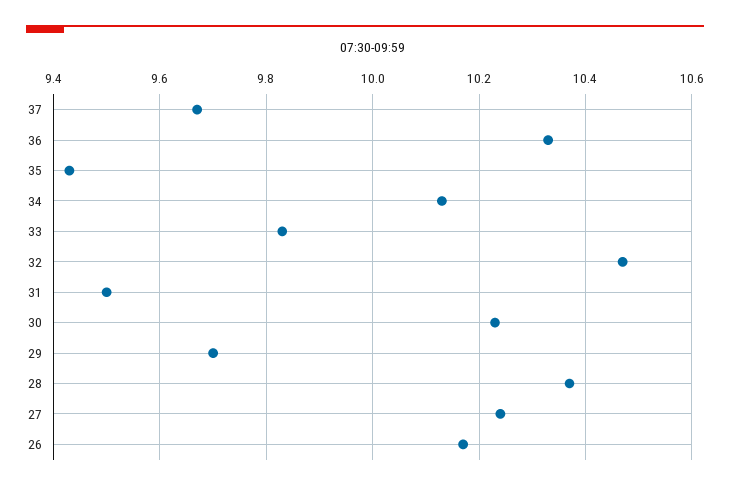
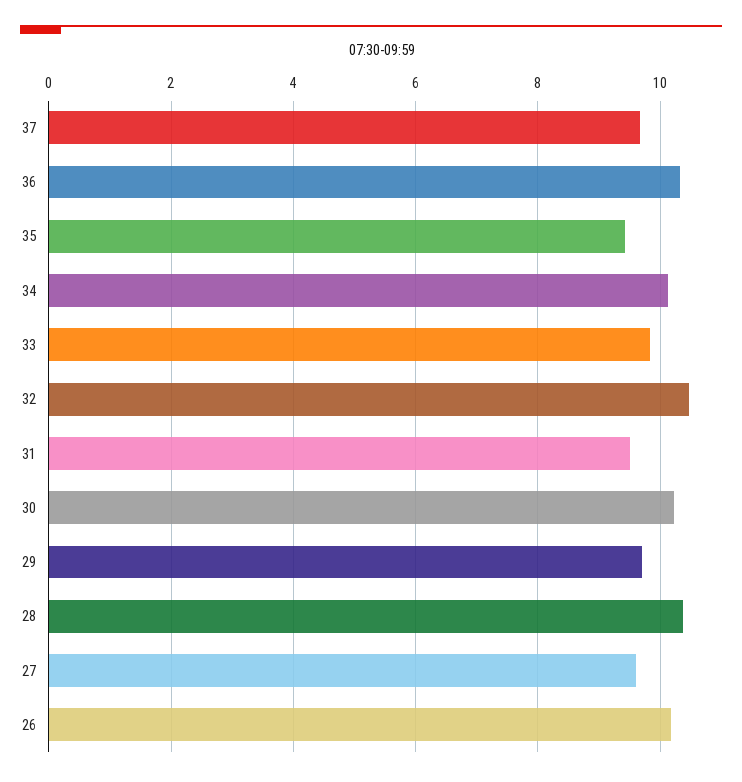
27: 10.25 -> 9.6

